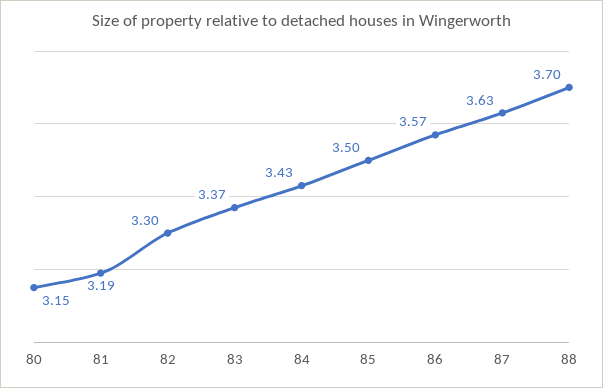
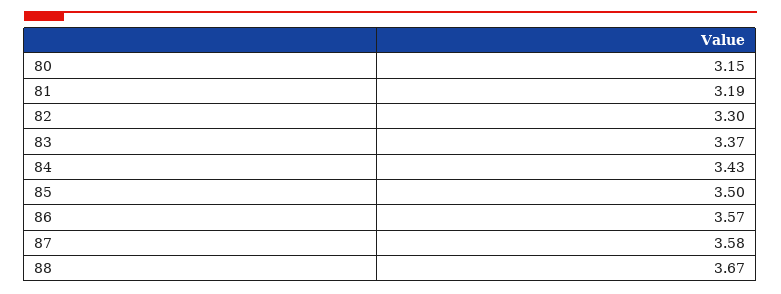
87: 3.63 -> 3.58
88: 3.7 -> 3.67

